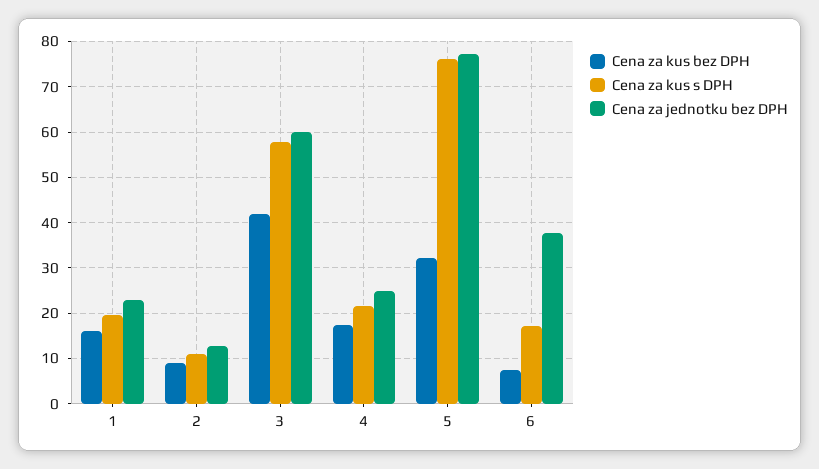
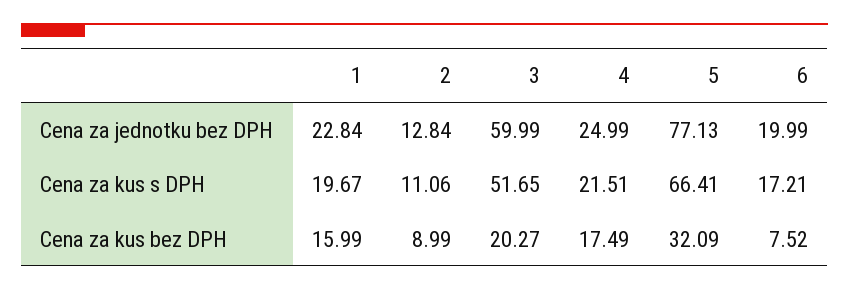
Cena za kus bez DPH, 3: 42 -> 20.27
Cena za kus s DPH, 3: 58 -> 51.65
Cena za kus s DPH, 5: 76 -> 66.41
Cena za jednotku bez DPH, 6: 38 -> 19.99

